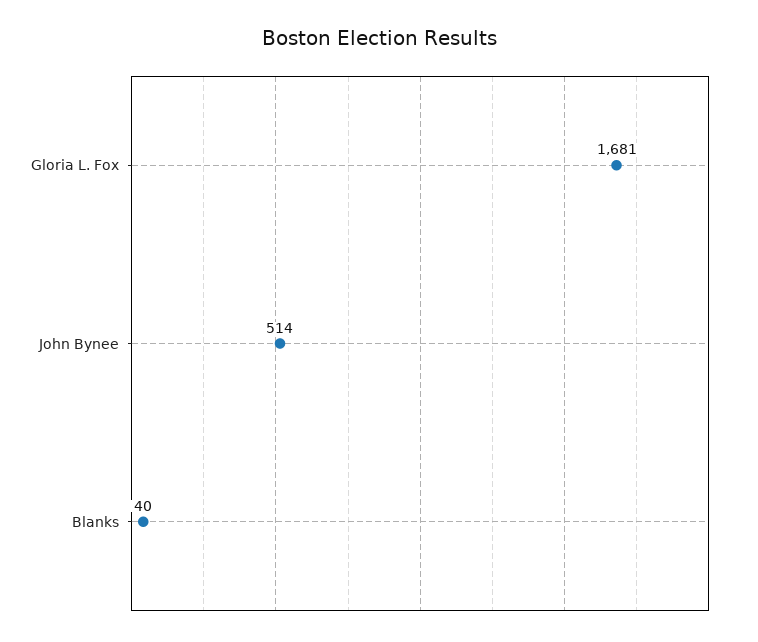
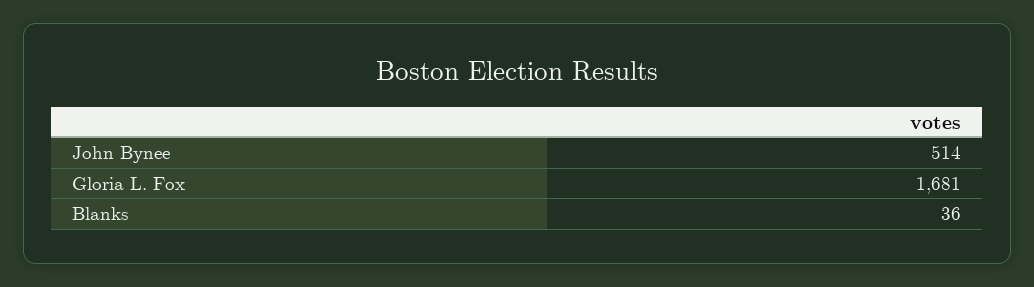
Blanks: 40 -> 36

